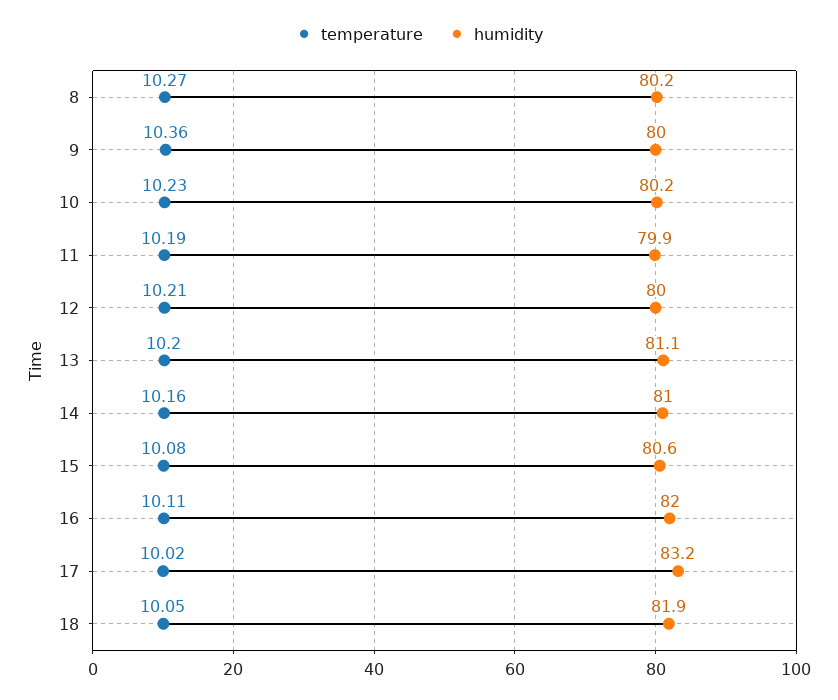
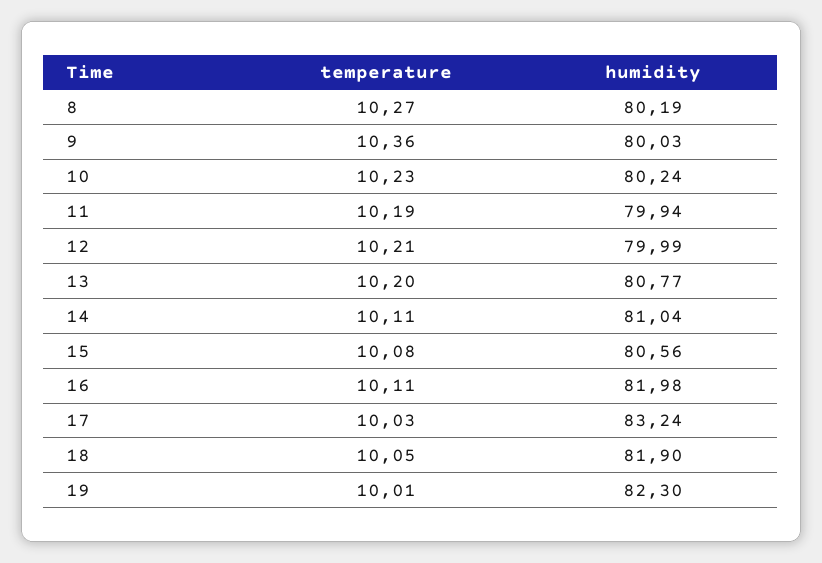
humidity, 13: 81.1 -> 80.77
temperature, 14: 10.16 -> 10.11
temperature, 17: 10.02 -> 10.03
temperature, 19: none -> 10.01
humidity, 19: none -> 82.3

